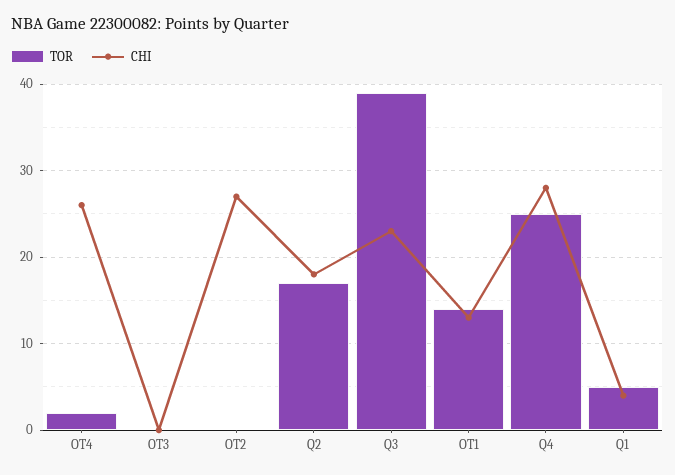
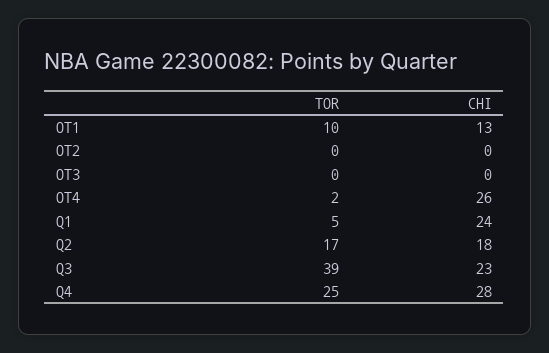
CHI, OT2: 27 -> 0
TOR, OT1: 14 -> 10
CHI, Q1: 4 -> 24

